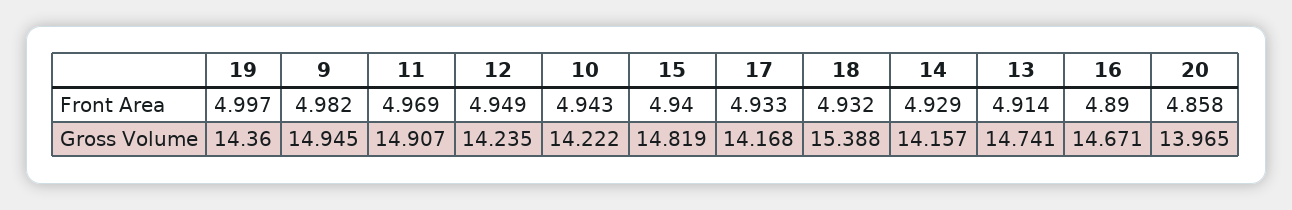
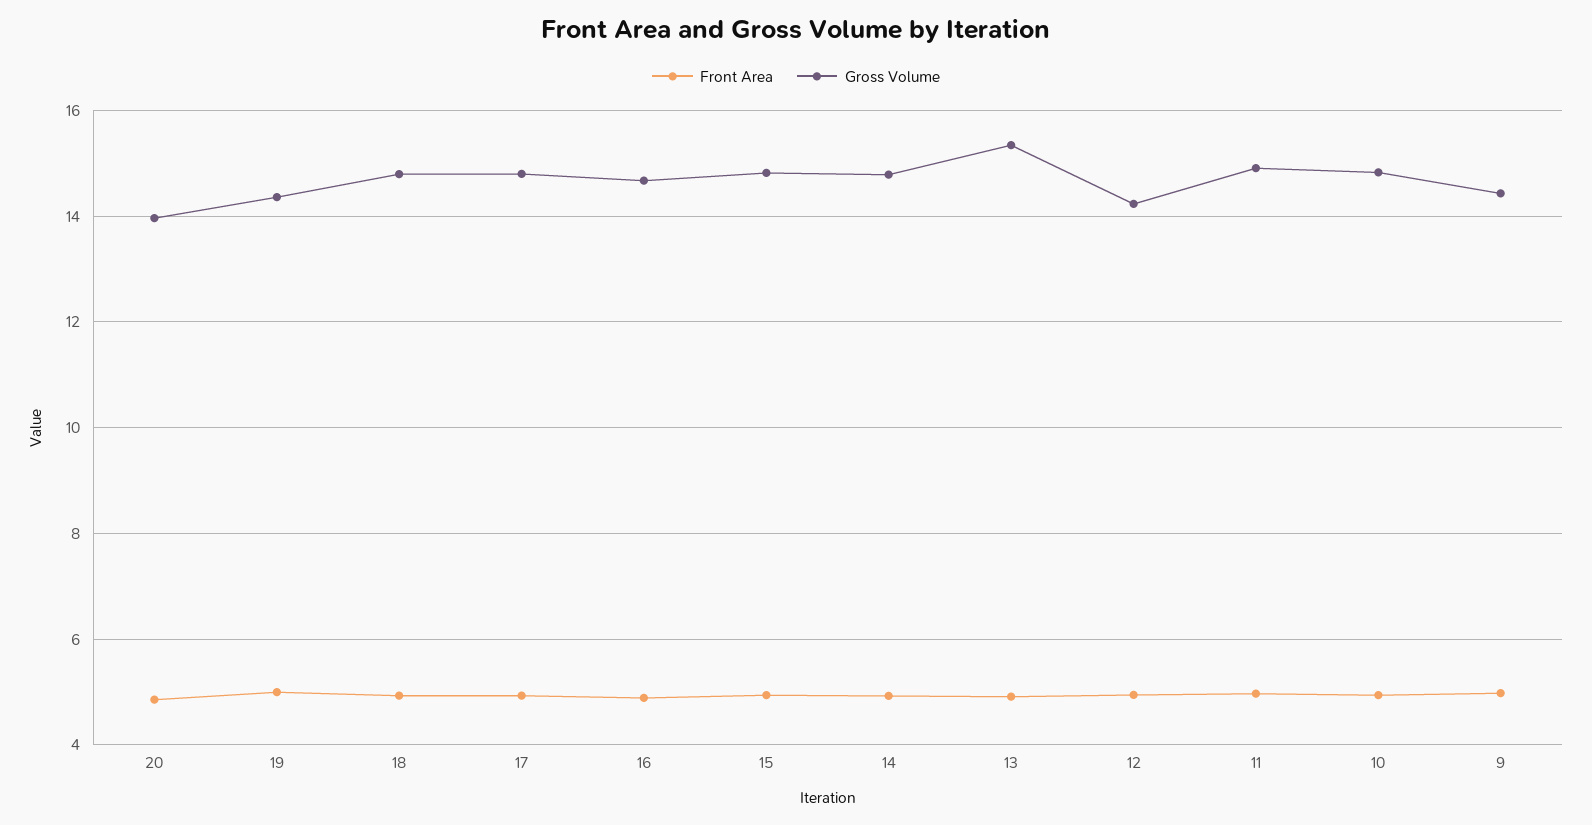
Gross Volume, 9: 14.945 -> 14.4
Gross Volume, 10: 14.222 -> 14.8
Gross Volume, 17: 14.168 -> 14.8
Gross Volume, 18: 15.388 -> 14.8
Gross Volume, 14: 14.157 -> 14.8
Gross Volume, 13: 14.741 -> 15.4

